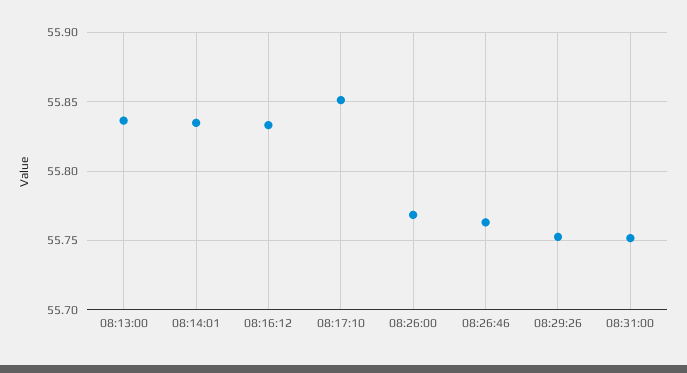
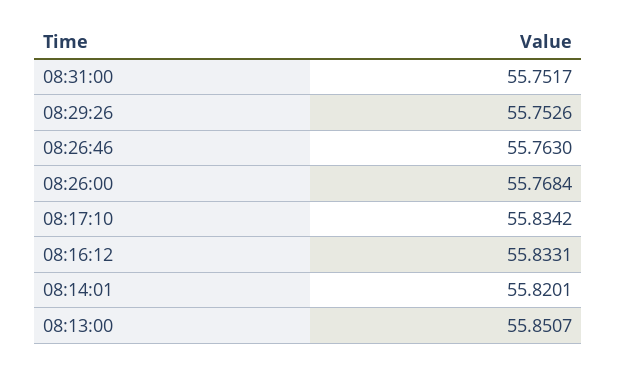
08:13:00: 55.835 -> 55.8507
08:14:01: 55.835 -> 55.8201
08:17:10: 55.85 -> 55.8342

